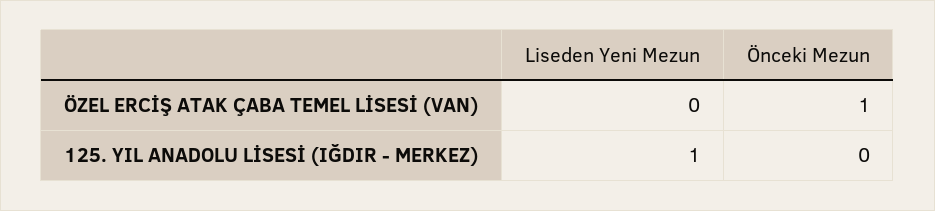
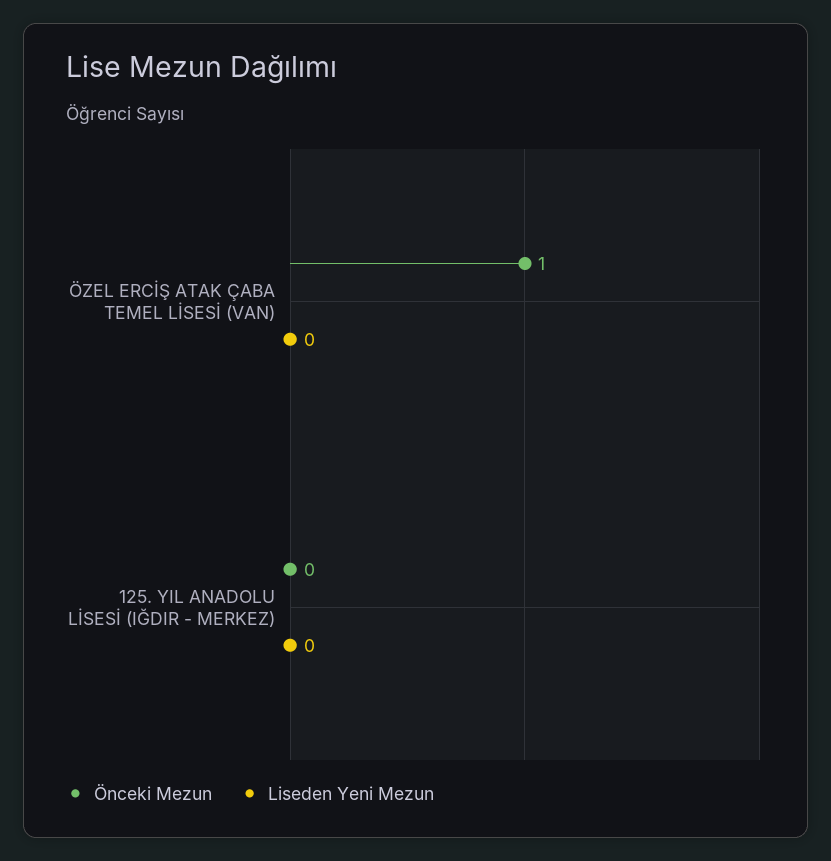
Liseden Yeni Mezun, 125. YIL ANADOLU LİSESİ (IĞDIR - MERKEZ): 1 -> 0

